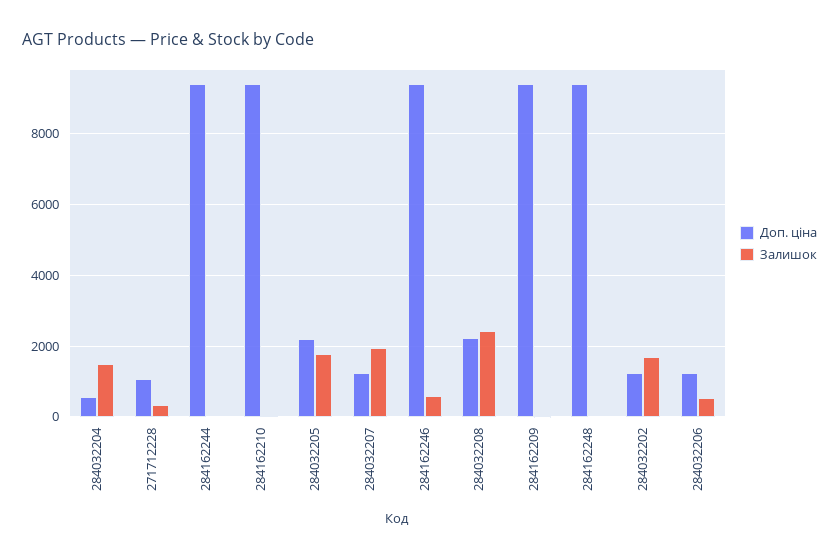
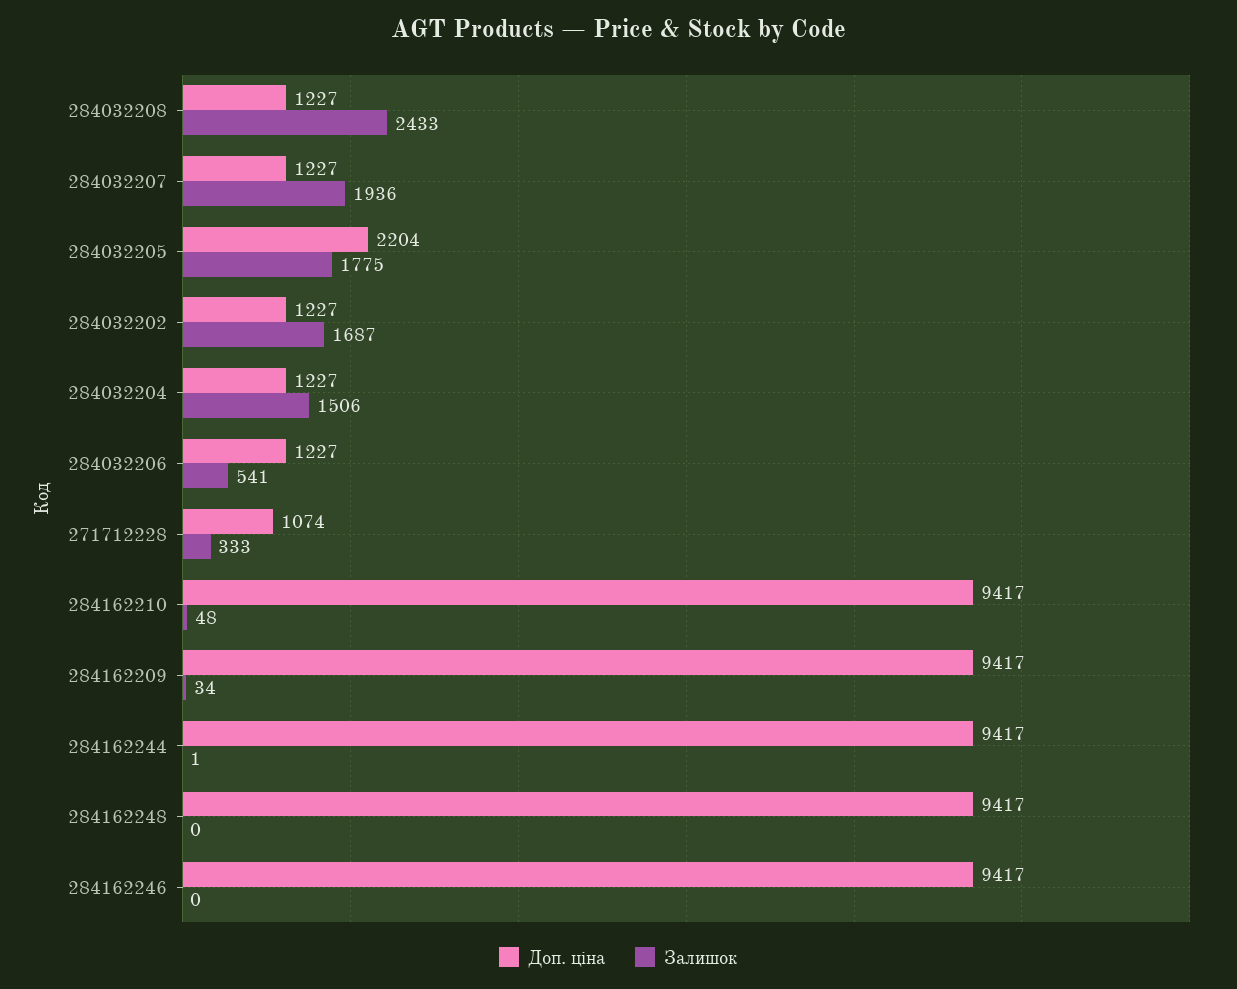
Доп. ціна, 284032204: 600 -> 1227
Залишок, 284162246: 600 -> 0
Доп. ціна, 284032208: 2200 -> 1227

